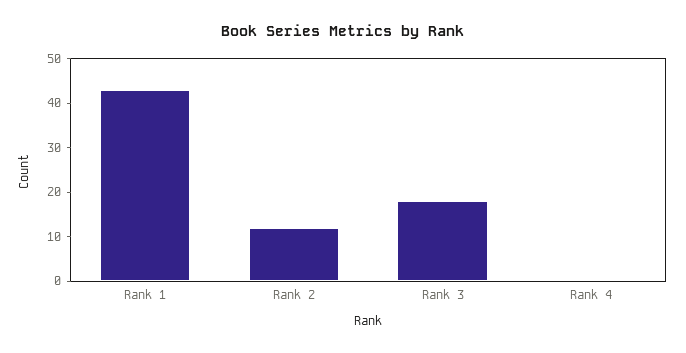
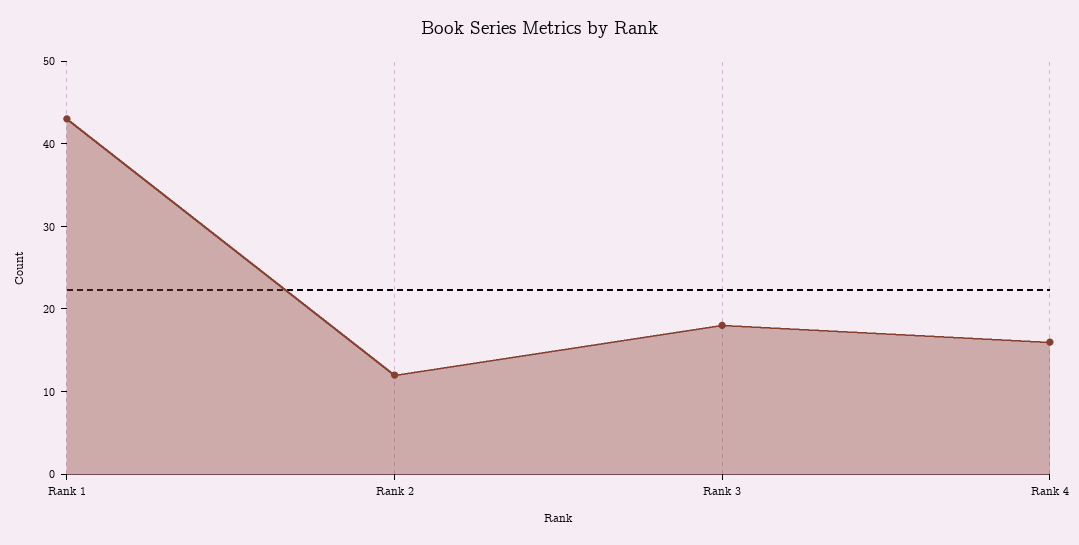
Rank 4: 0 -> 16

